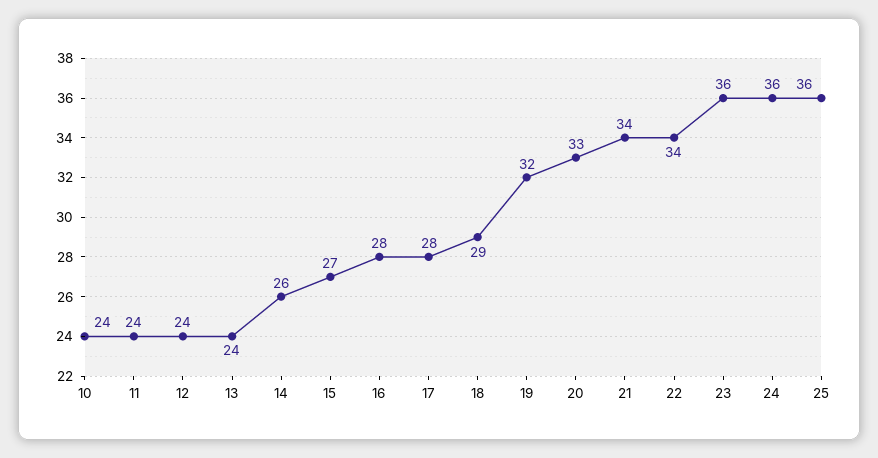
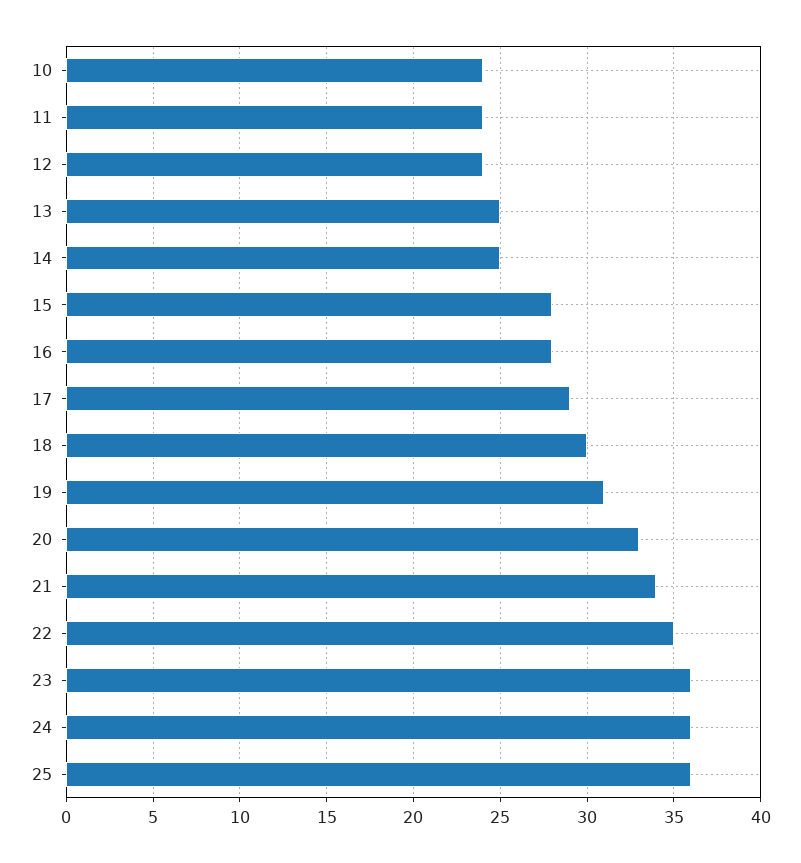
13: 24 -> 25
14: 26 -> 25
15: 27 -> 28
17: 28 -> 29
18: 29 -> 30
19: 32 -> 31
22: 34 -> 35

